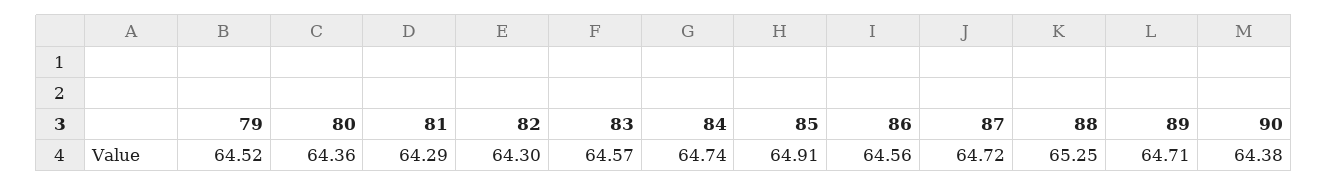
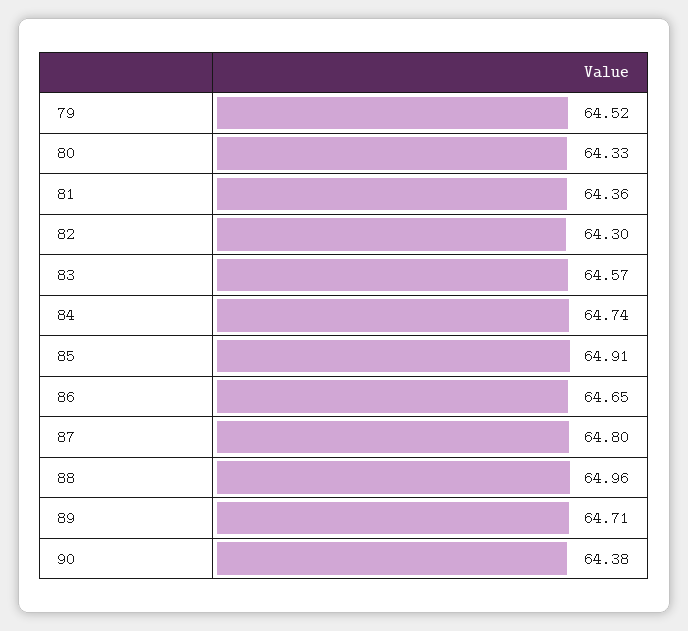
80: 64.36 -> 64.33
81: 64.29 -> 64.36
86: 64.56 -> 64.65
87: 64.72 -> 64.8
88: 65.25 -> 64.96

